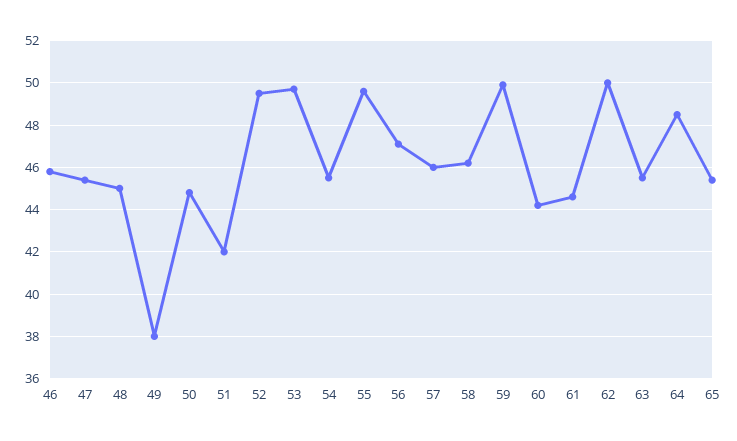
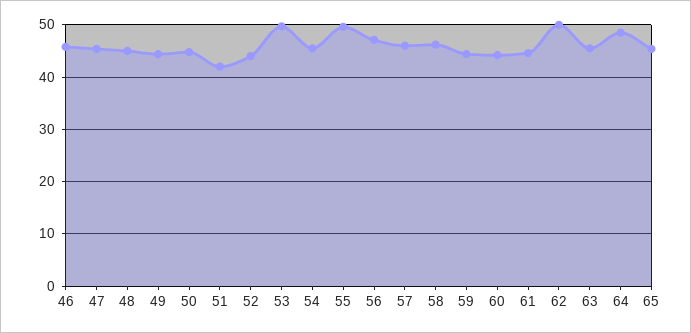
49: 38 -> 44
52: 49.5 -> 44
59: 50 -> 44

